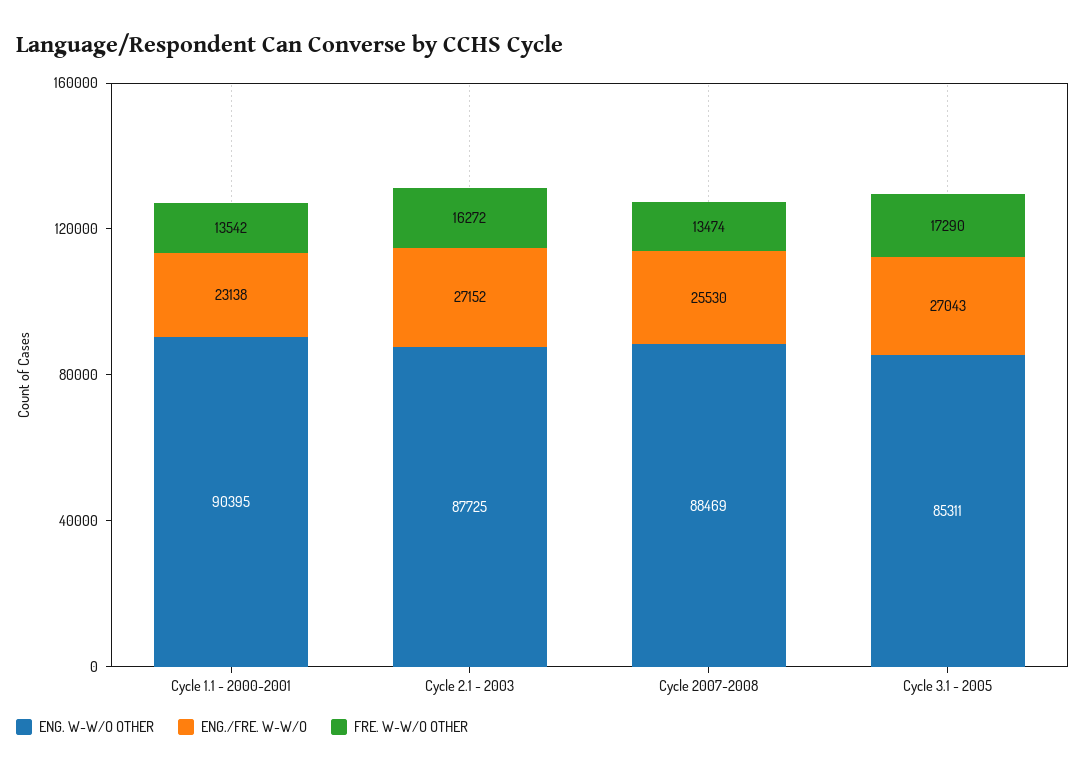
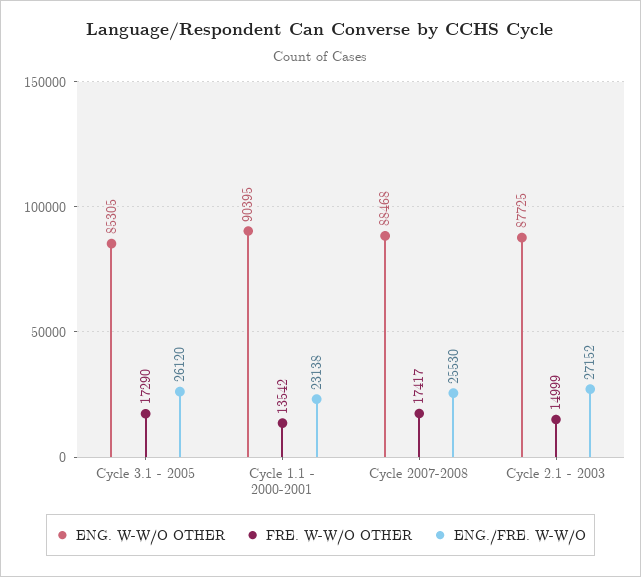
FRE. W-W/O OTHER, Cycle 2.1 - 2003: 16272 -> 14999
ENG. W-W/O OTHER, Cycle 2007-2008: 88469 -> 88468
FRE. W-W/O OTHER, Cycle 2007-2008: 13474 -> 17417
ENG. W-W/O OTHER, Cycle 3.1 - 2005: 85311 -> 85305
ENG./FRE. W-W/O, Cycle 3.1 - 2005: 27043 -> 26120

